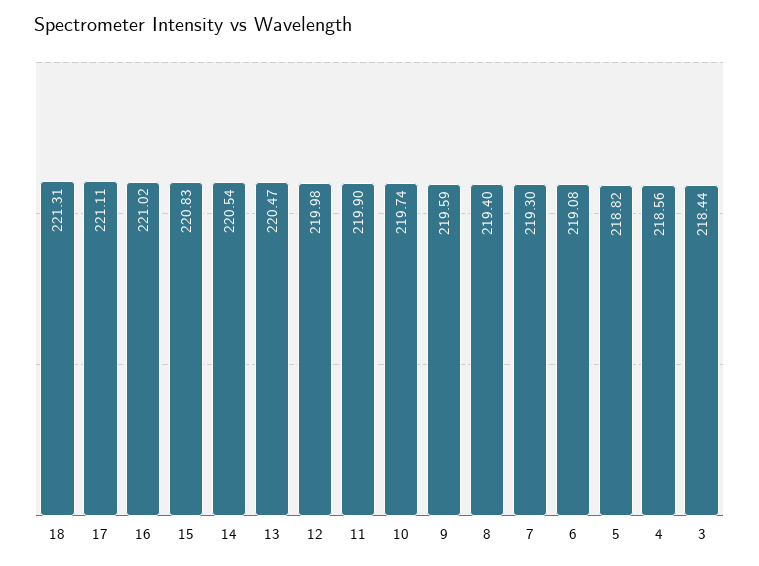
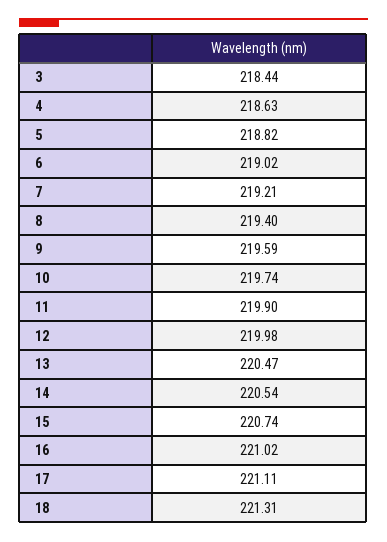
15: 220.83 -> 220.74
7: 219.3 -> 219.21
6: 219.08 -> 219.02
4: 218.56 -> 218.63

